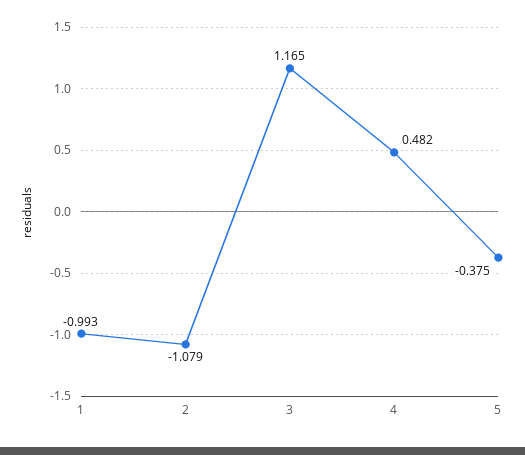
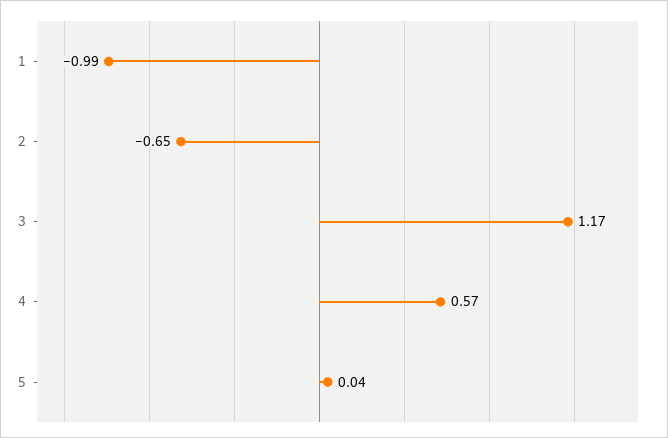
2: -1.079 -> -0.65
4: 0.482 -> 0.57
5: -0.375 -> 0.04

